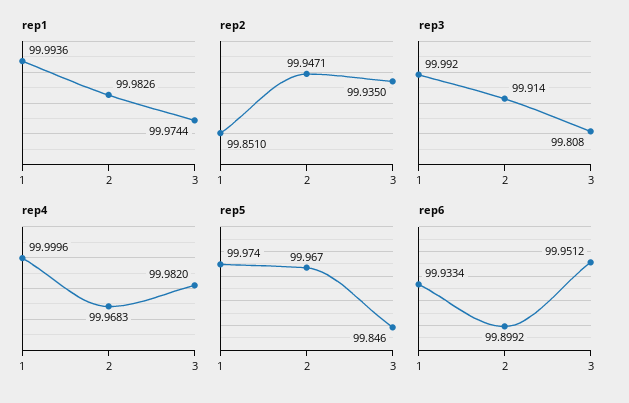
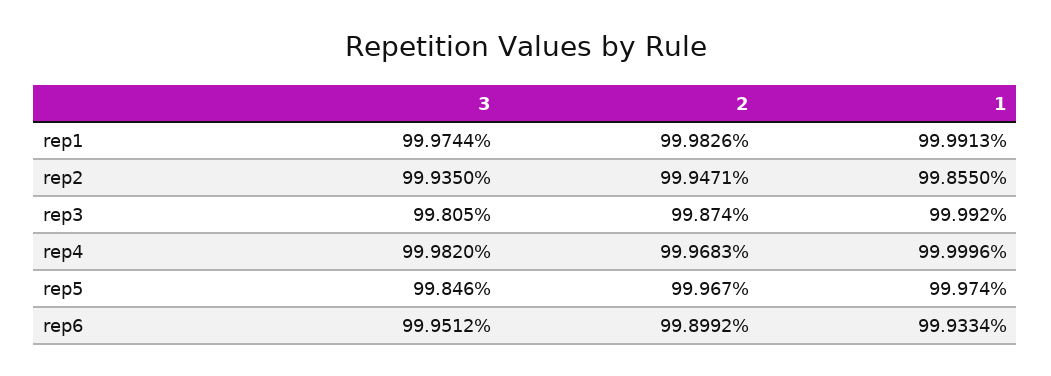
rep1, 1: 99.9936 -> 99.9913
rep2, 1: 99.851 -> 99.855
rep3, 2: 99.914 -> 99.874
rep3, 3: 99.808 -> 99.805

